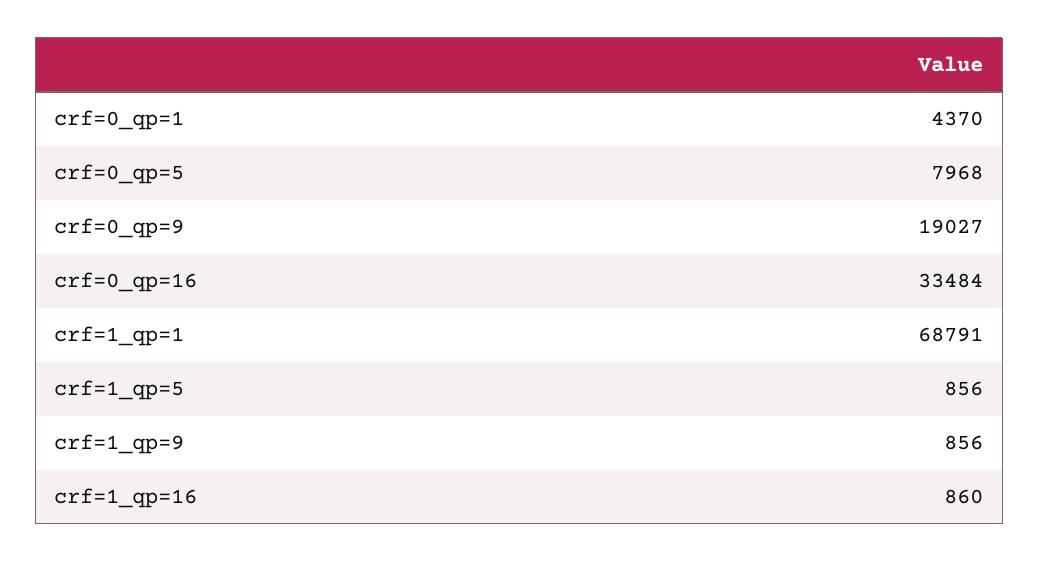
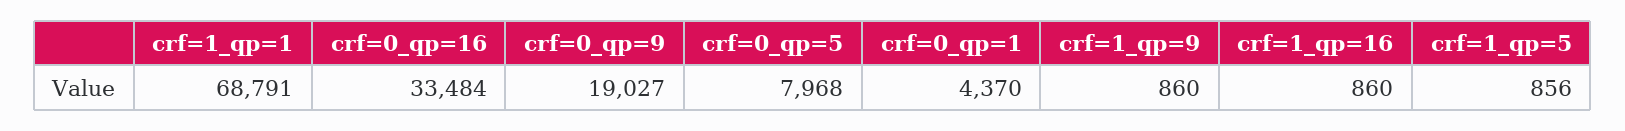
crf=1_qp=9: 856 -> 860

